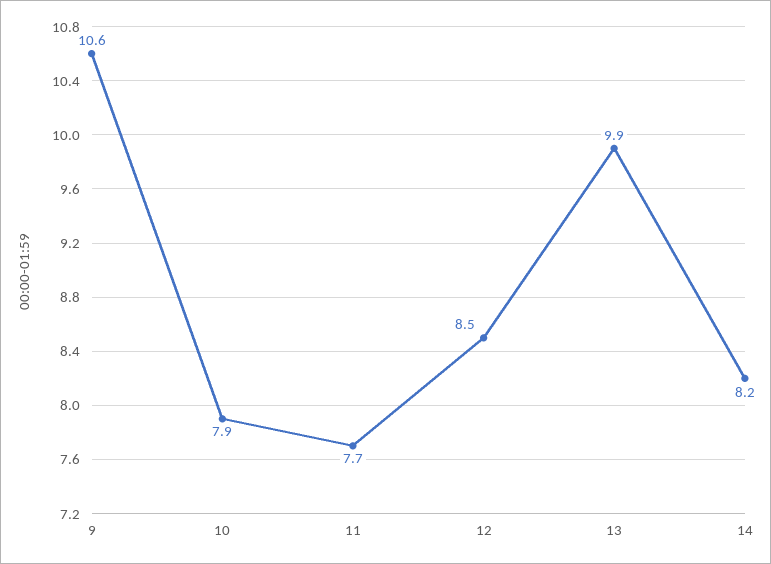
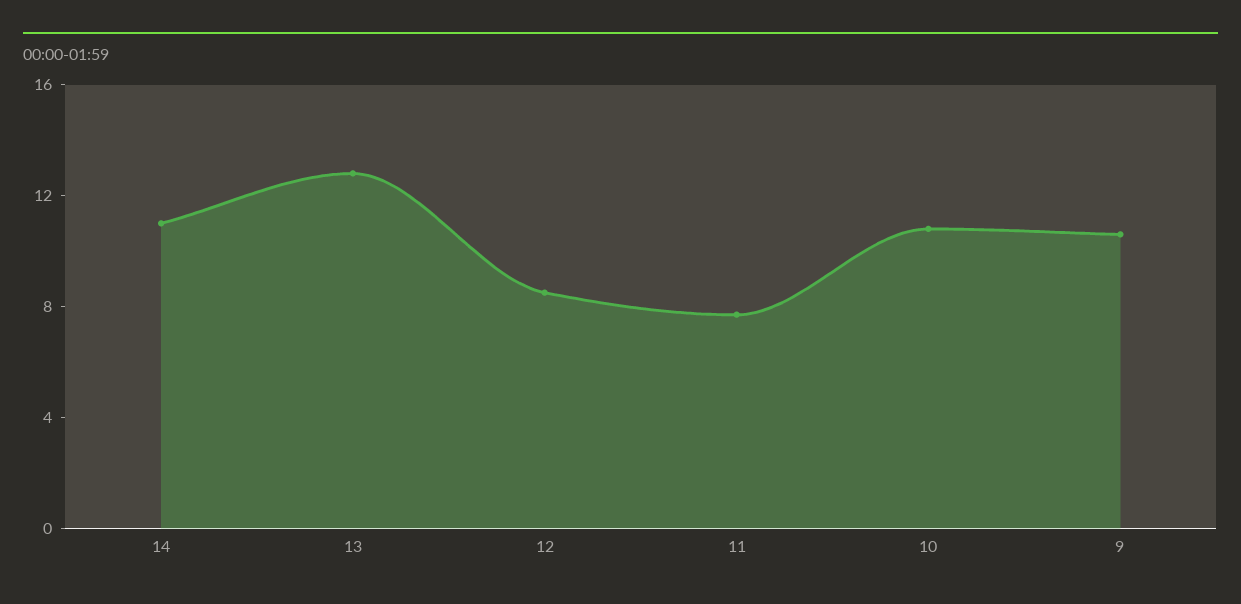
10: 7.9 -> 11
13: 9.9 -> 13
14: 8.2 -> 11

